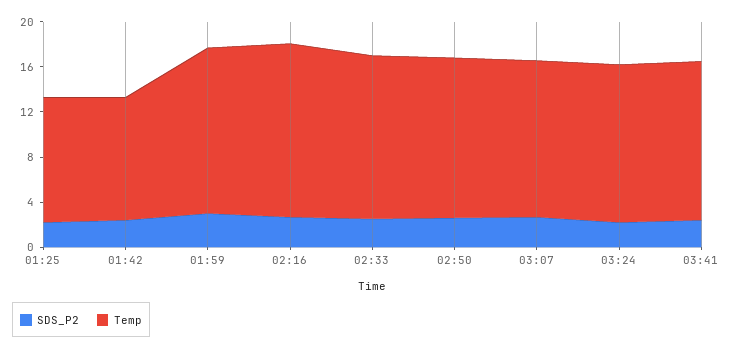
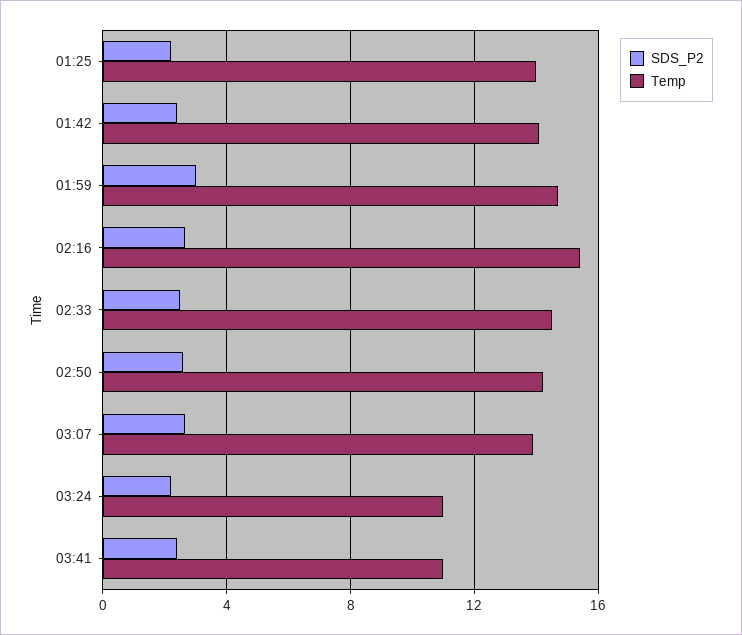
Temp, 01:25: 11 -> 14
Temp, 01:42: 11 -> 14
Temp, 03:24: 14 -> 11
Temp, 03:41: 14 -> 11

